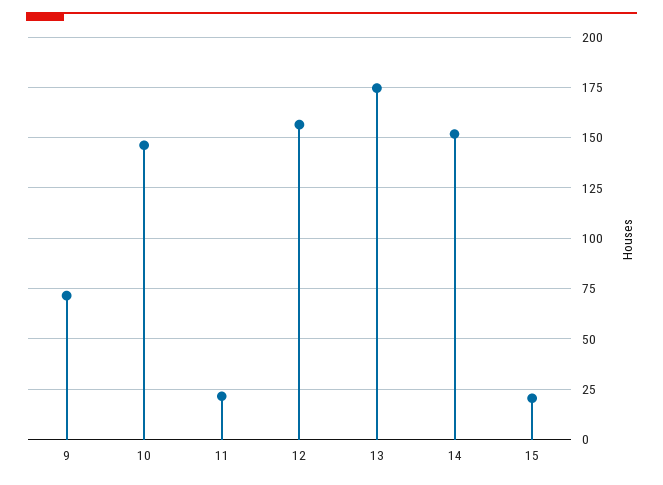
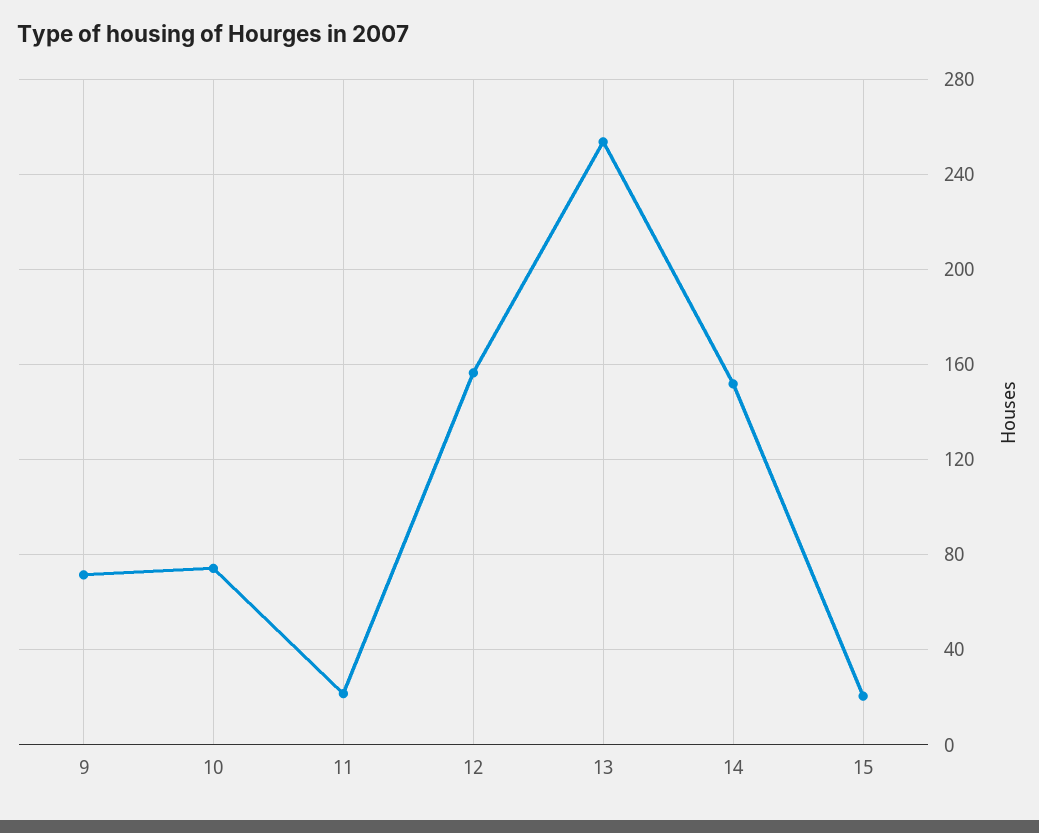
10: 145 -> 75
13: 175 -> 255

